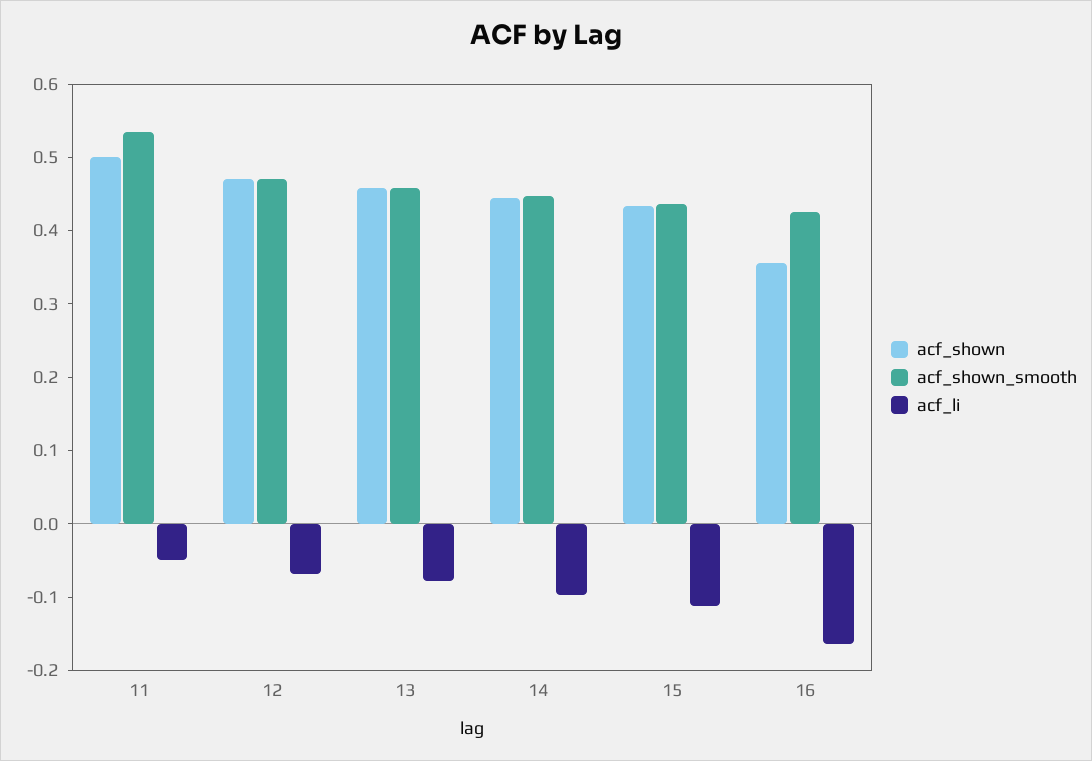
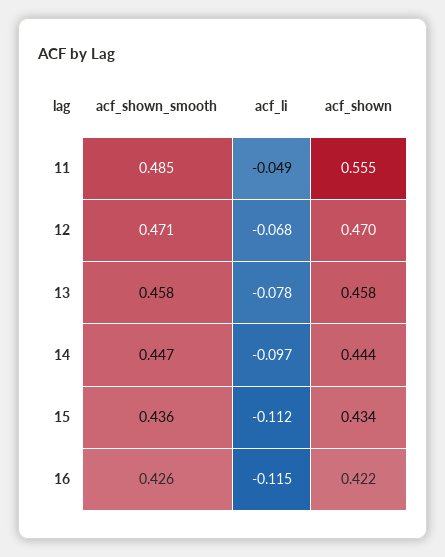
acf_shown, 11: 0.5 -> 0.555
acf_shown_smooth, 11: 0.54 -> 0.485
acf_shown, 16: 0.36 -> 0.422
acf_li, 16: -0.16 -> -0.115

